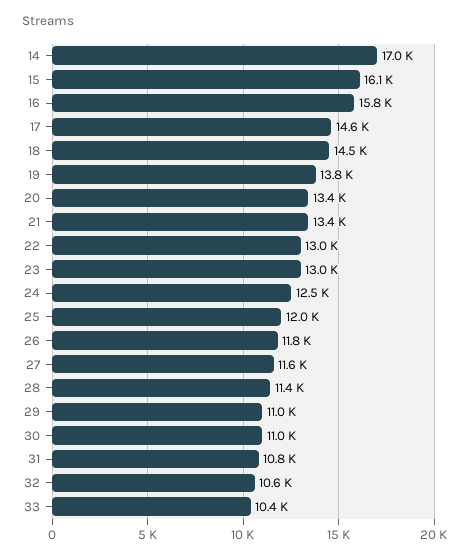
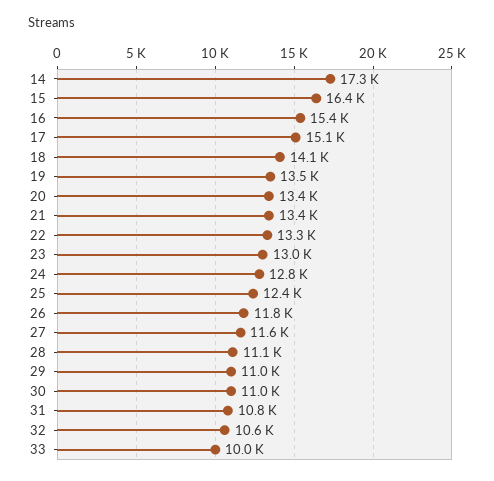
14: 17000 -> 17300
15: 16100 -> 16400
16: 15800 -> 15400
17: 14600 -> 15100
18: 14500 -> 14100
19: 13800 -> 13500
22: 13000 -> 13300
24: 12500 -> 12800
25: 12000 -> 12400
28: 11400 -> 11100
33: 10400 -> 10000

